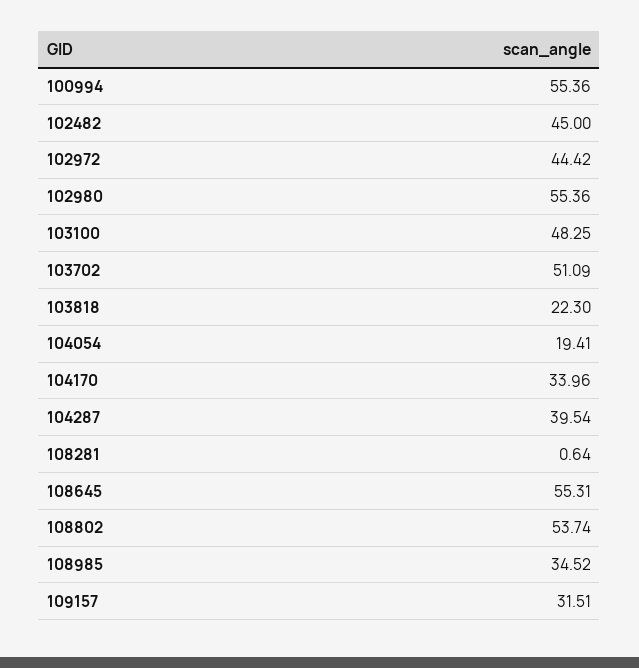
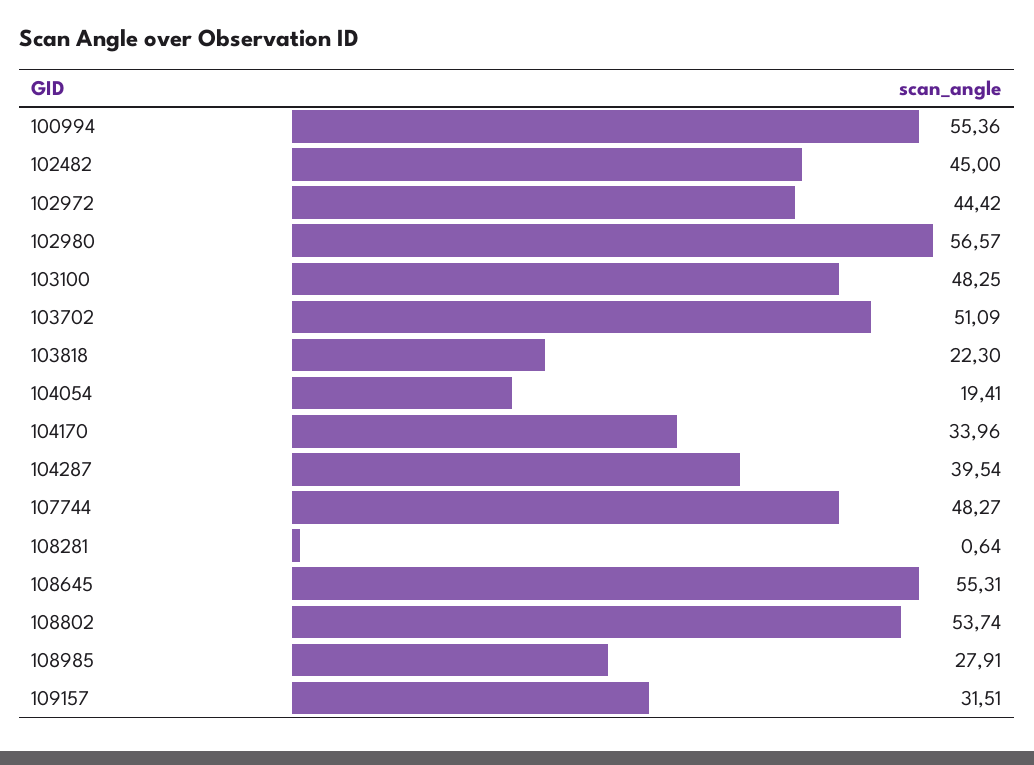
102980: 55.36 -> 56.57
108985: 34.52 -> 27.91
107744: none -> 48.27

